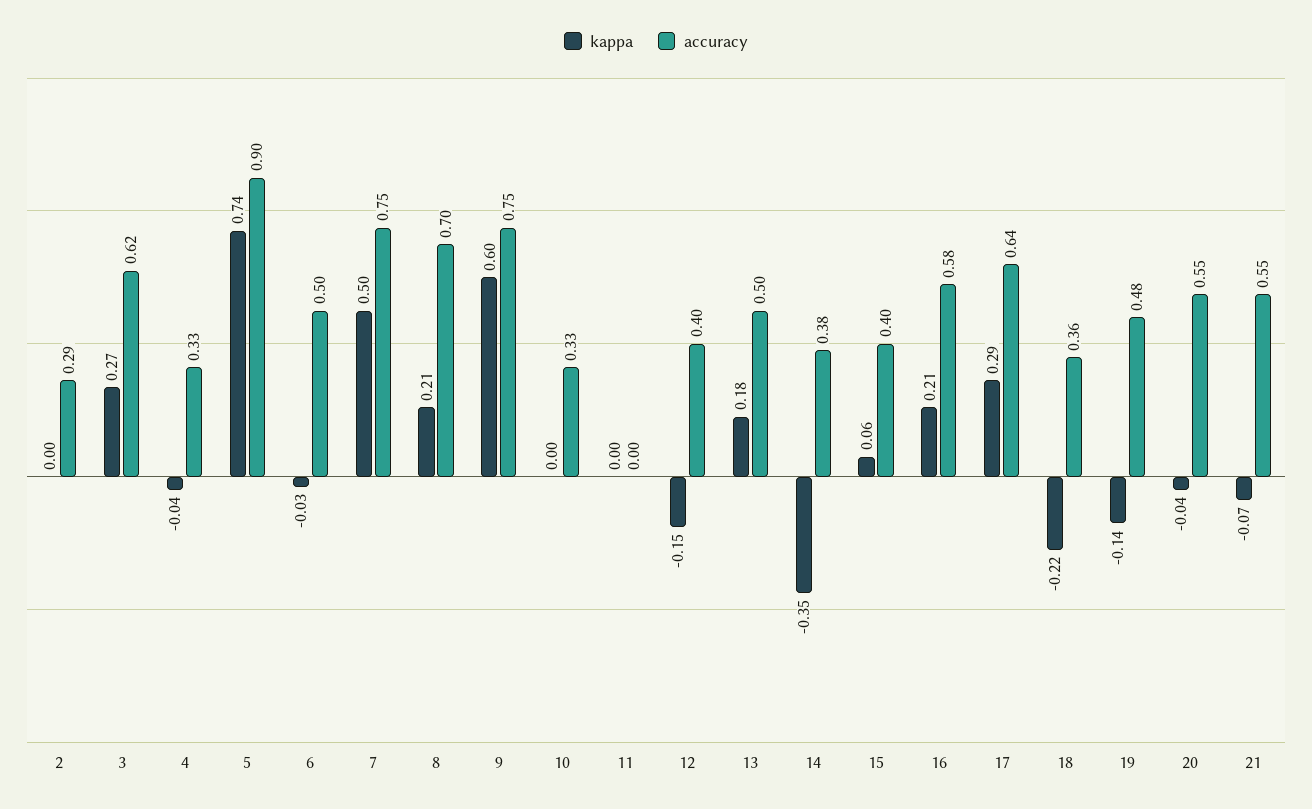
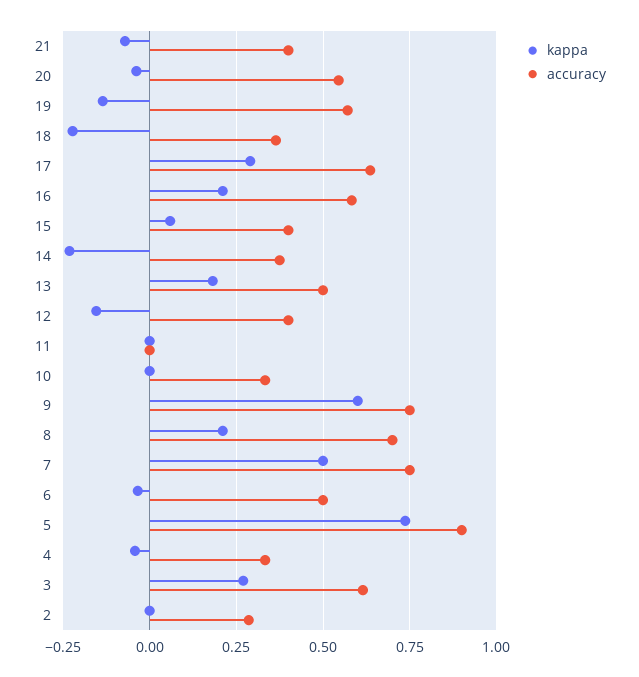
kappa, 14: -0.35 -> -0.225
accuracy, 19: 0.48 -> 0.575
accuracy, 21: 0.55 -> 0.4

